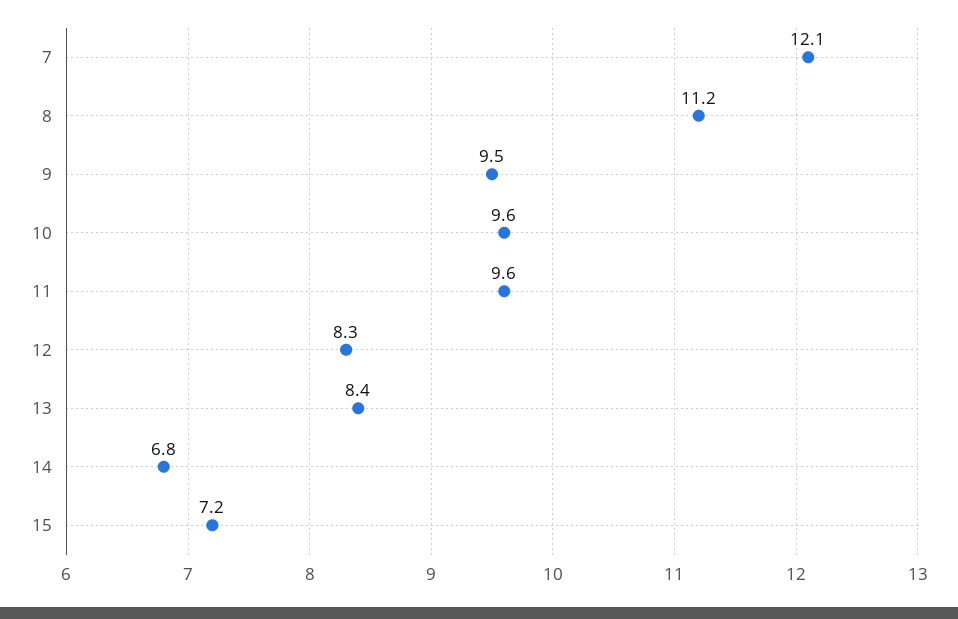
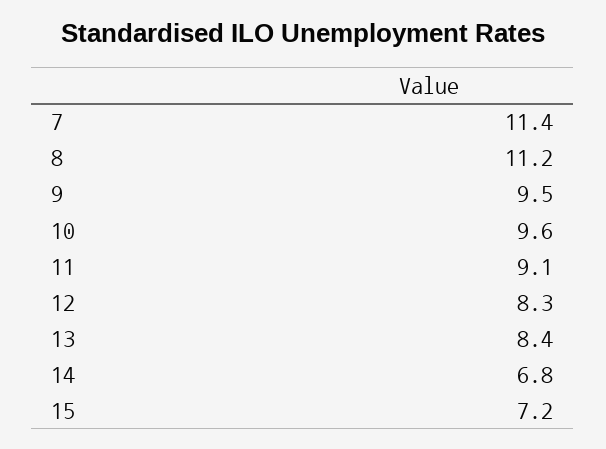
7: 12.1 -> 11.4
11: 9.6 -> 9.1

